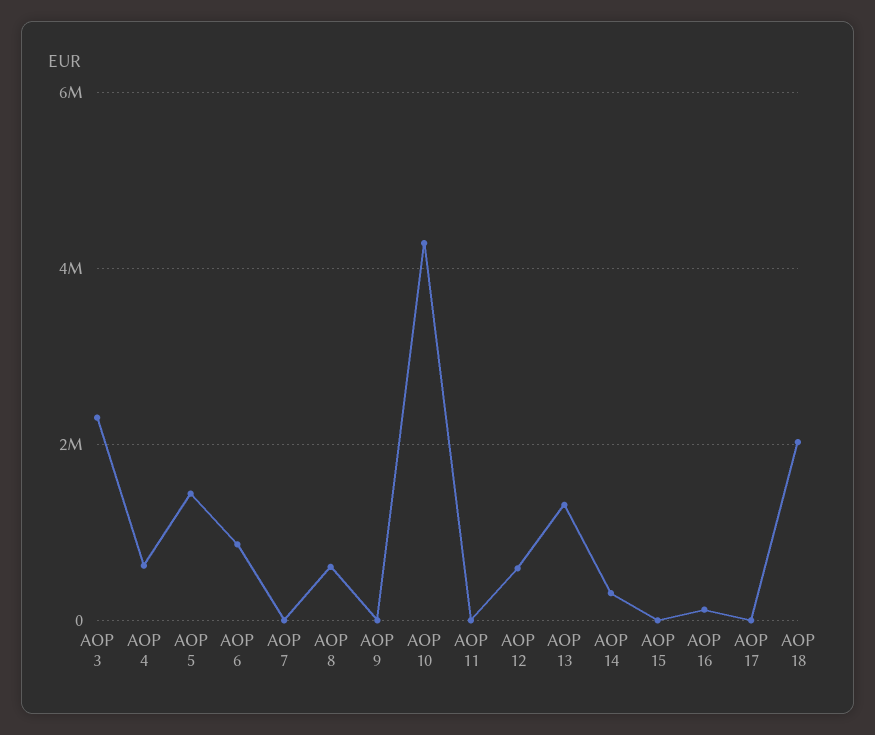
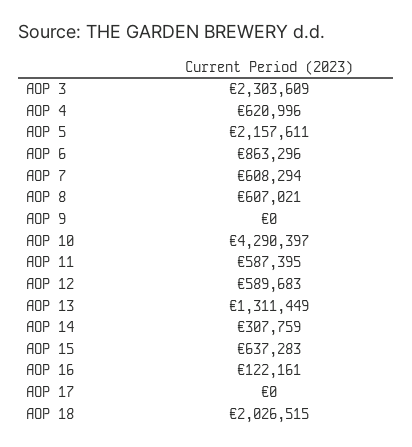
AOP 5: 1400000 -> 2157611
AOP 7: 0 -> 608294
AOP 11: 0 -> 587395
AOP 15: 0 -> 637283

